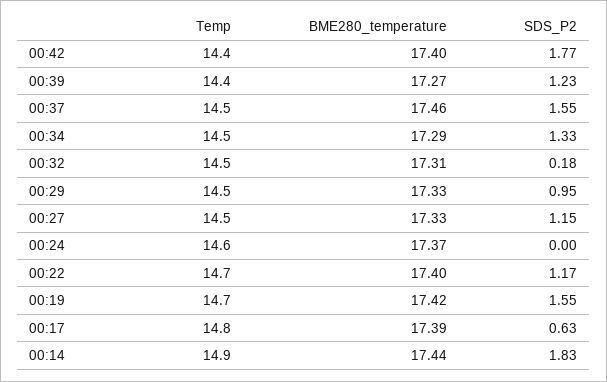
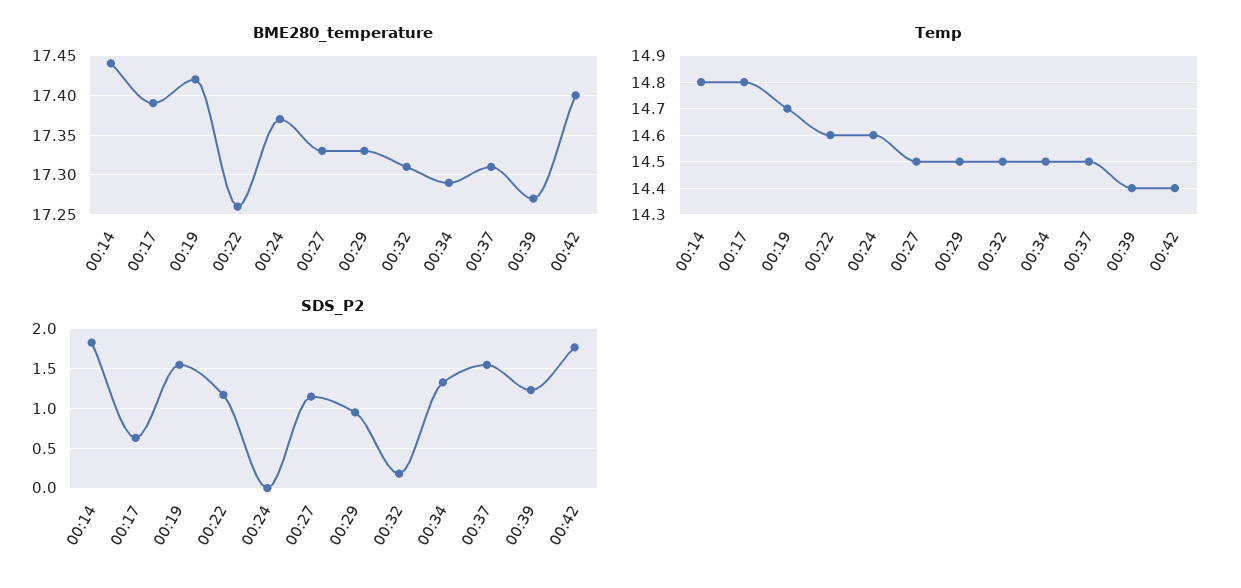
BME280_temperature, 00:37: 17.46 -> 17.31
Temp, 00:22: 14.7 -> 14.6
BME280_temperature, 00:22: 17.4 -> 17.26
Temp, 00:14: 14.9 -> 14.8

